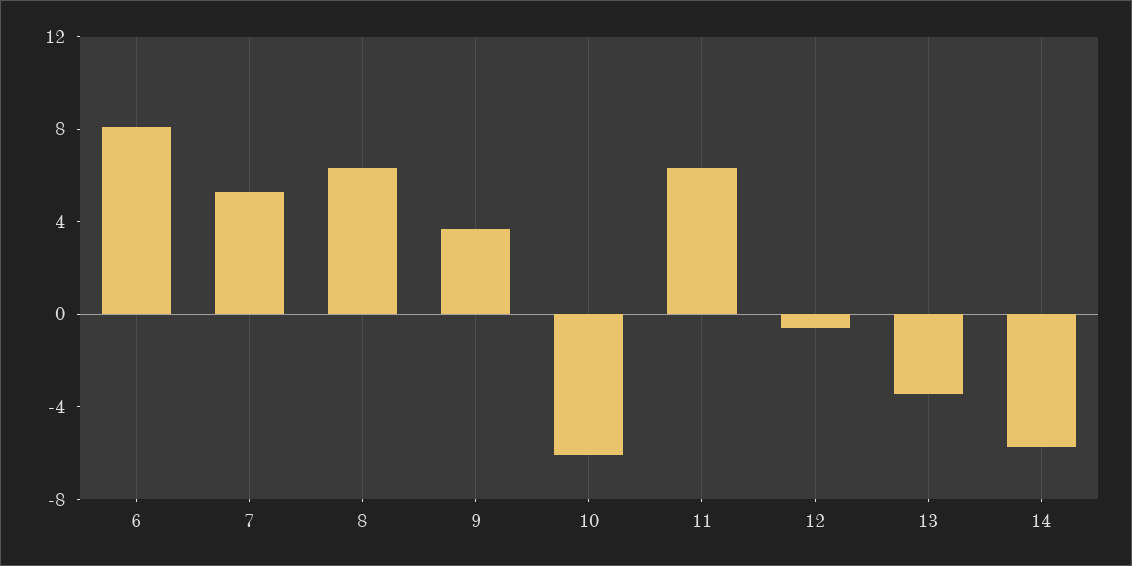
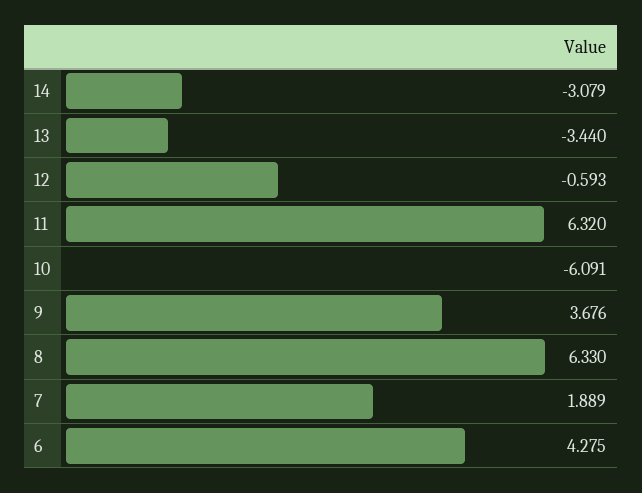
6: 8 -> 4.275
7: 5 -> 1.889
14: -6 -> -3.079

